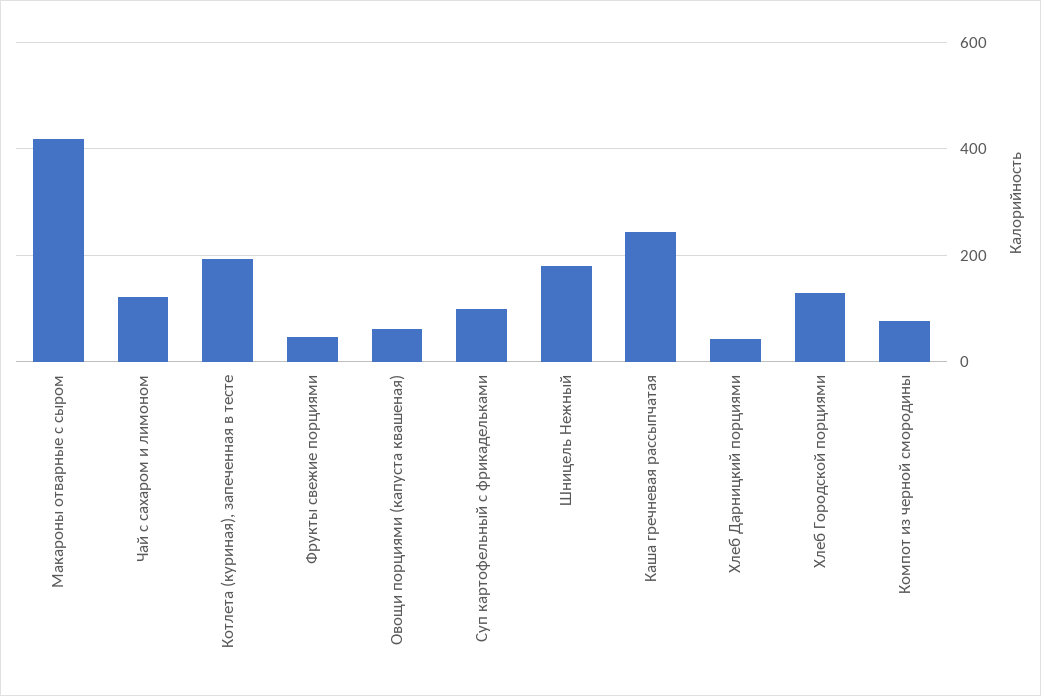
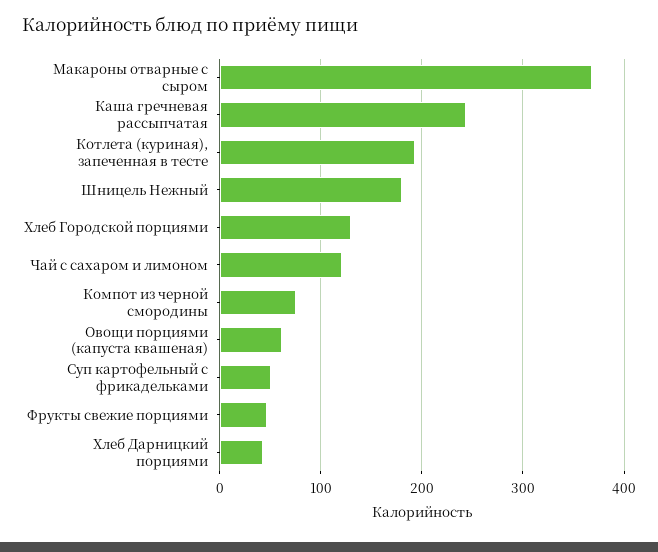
Макароны отварные с сыром: 420 -> 370
Суп картофельный с фрикадельками: 100 -> 50

